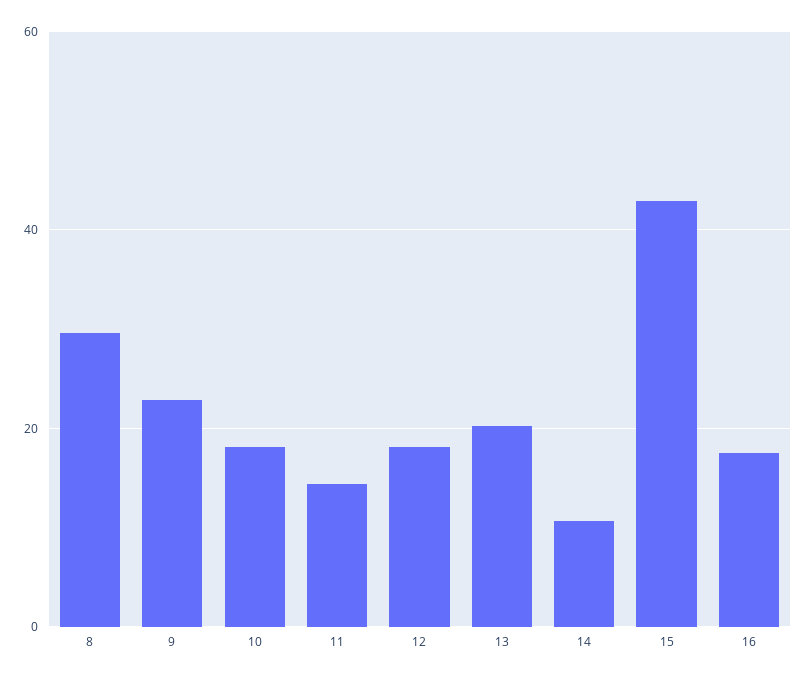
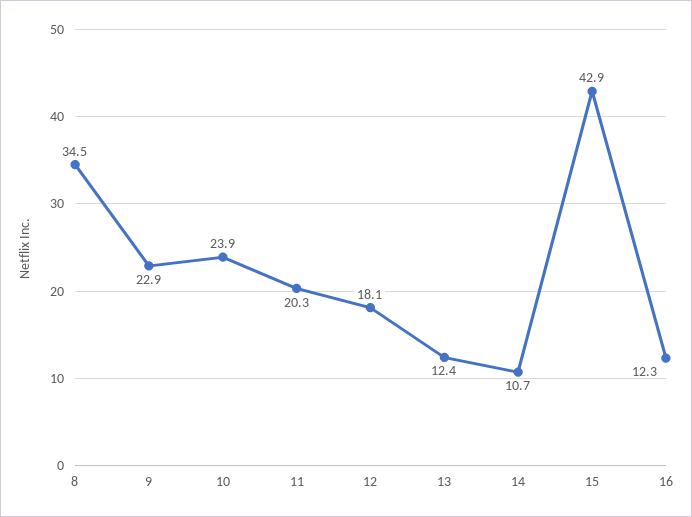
8: 30 -> 34.5
10: 18 -> 23.9
11: 14 -> 20.3
13: 20 -> 12.4
16: 18 -> 12.3

